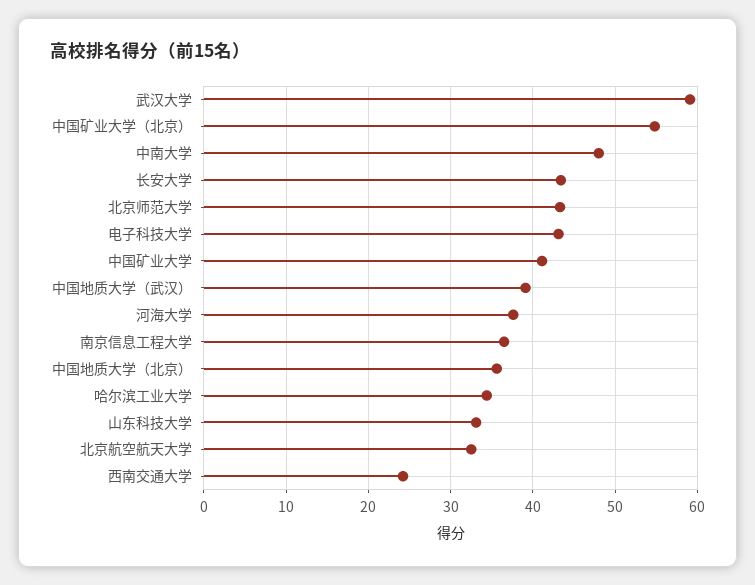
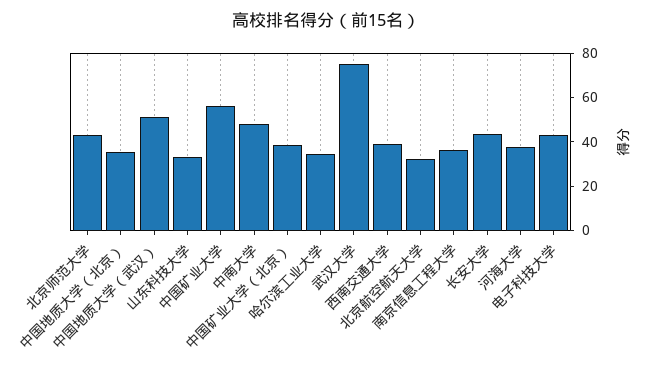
武汉大学: 59 -> 75
中国矿业大学（北京）: 55 -> 40
中国矿业大学: 41 -> 55
中国地质大学（武汉）: 39 -> 50
西南交通大学: 24 -> 40

